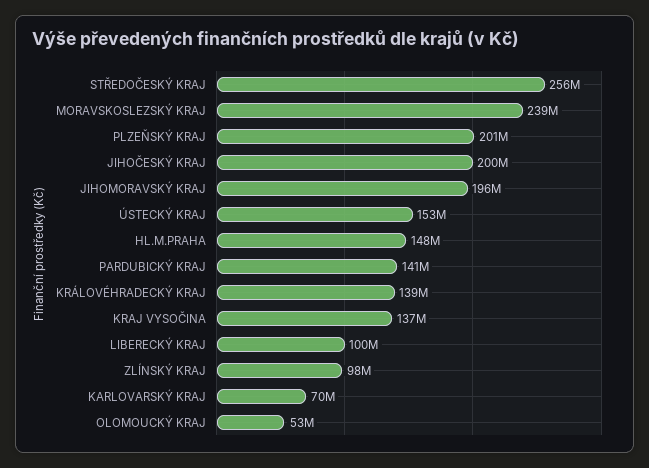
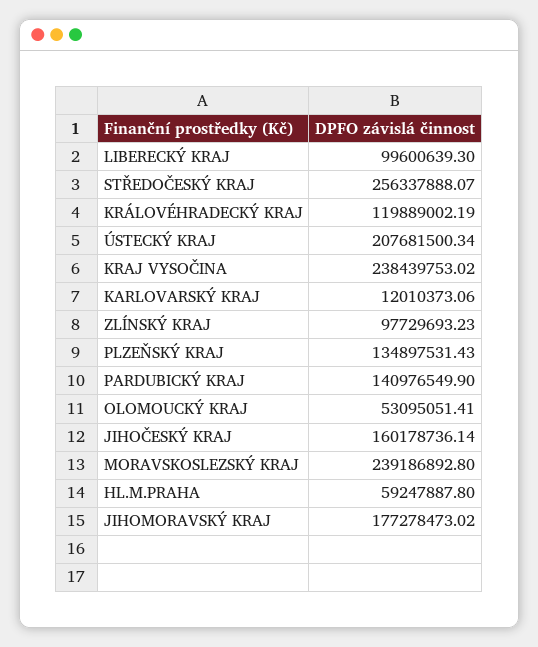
PLZEŇSKÝ KRAJ: 201000000 -> 134897531.43
JIHOČESKÝ KRAJ: 200000000 -> 160178736.14
JIHOMORAVSKÝ KRAJ: 196000000 -> 177278473.02
ÚSTECKÝ KRAJ: 153000000 -> 207681500.34
HL.M.PRAHA: 148000000 -> 59247887.8
KRÁLOVÉHRADECKÝ KRAJ: 139000000 -> 119889002.19
KRAJ VYSOČINA: 137000000 -> 238439753.02
KARLOVARSKÝ KRAJ: 70000000 -> 12010373.06

